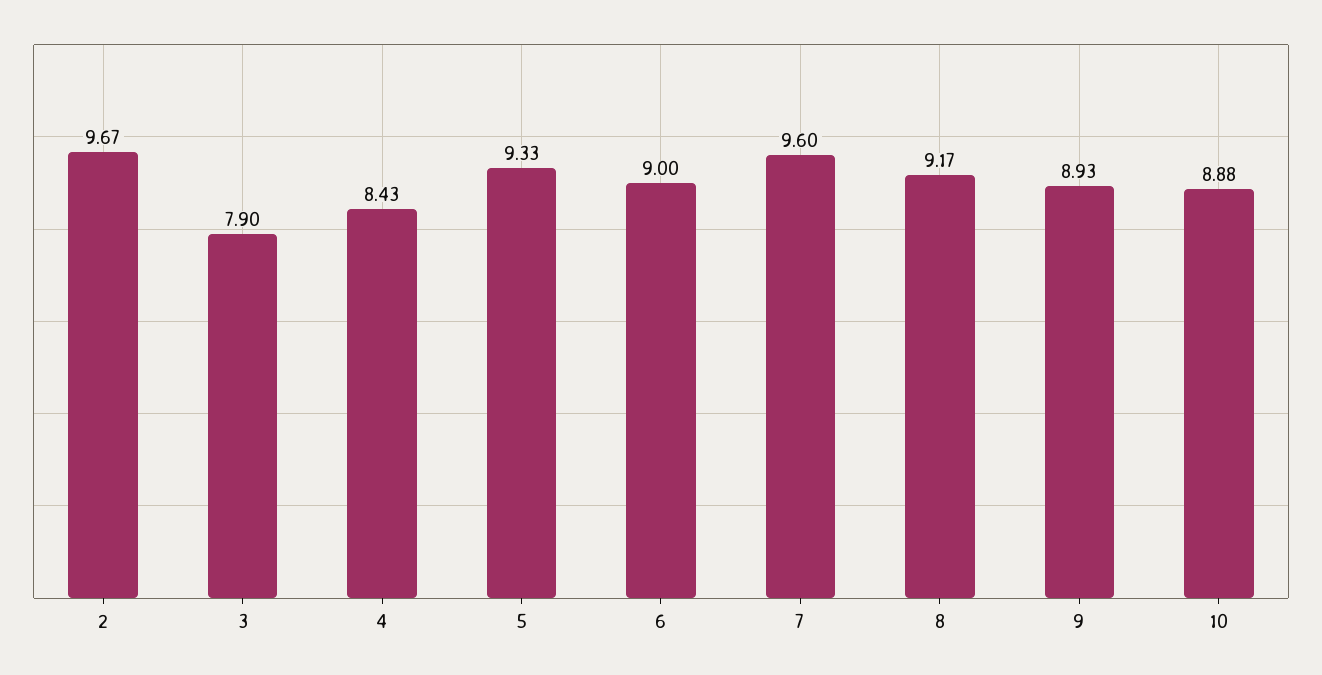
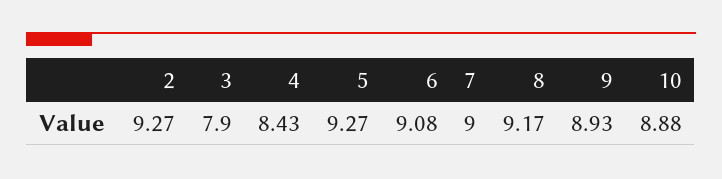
2: 9.67 -> 9.27
5: 9.33 -> 9.27
6: 9 -> 9.08
7: 9.6 -> 9

